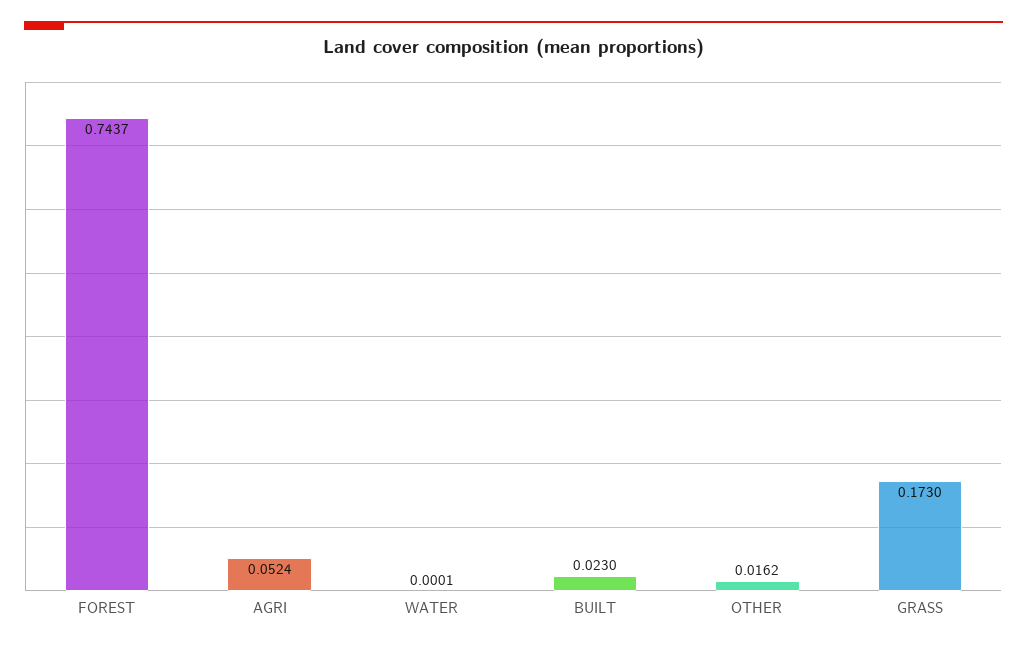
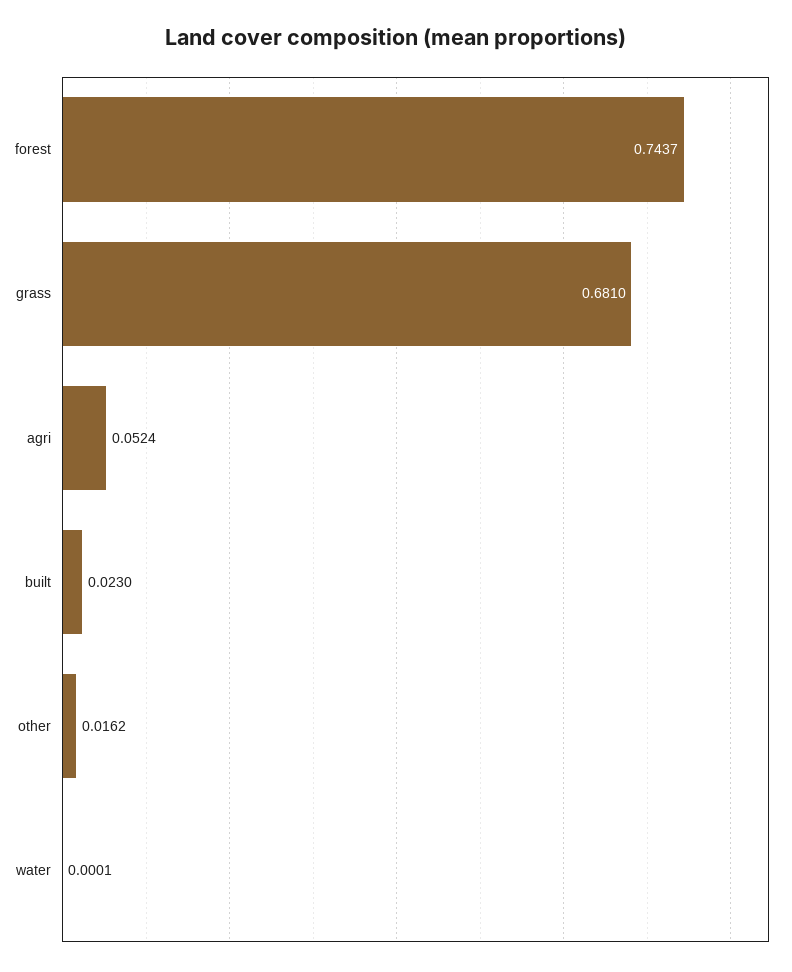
GRASS: 0.173 -> 0.681

